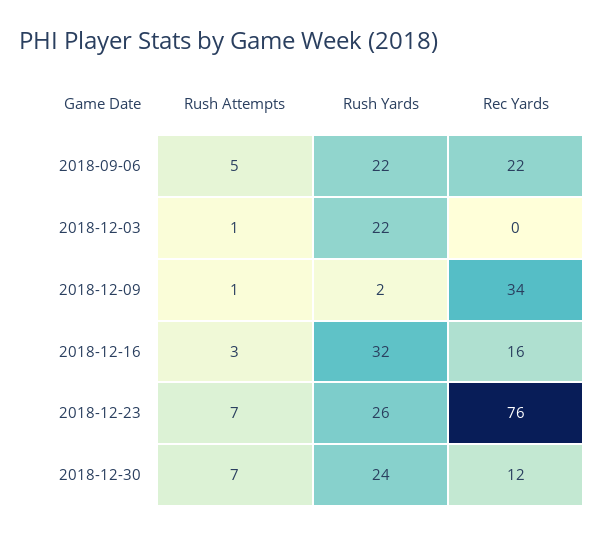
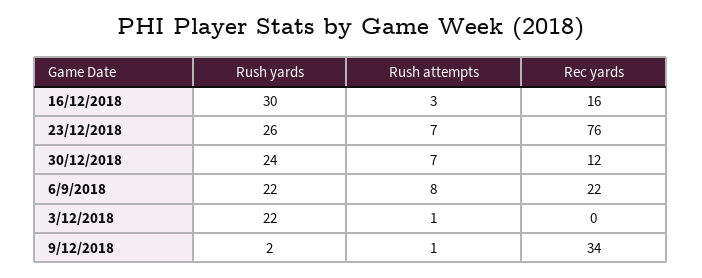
Rush Attempts, 2018-09-06: 5 -> 8
Rush Yards, 2018-12-16: 32 -> 30

